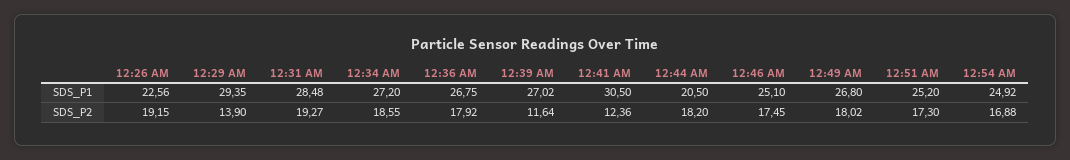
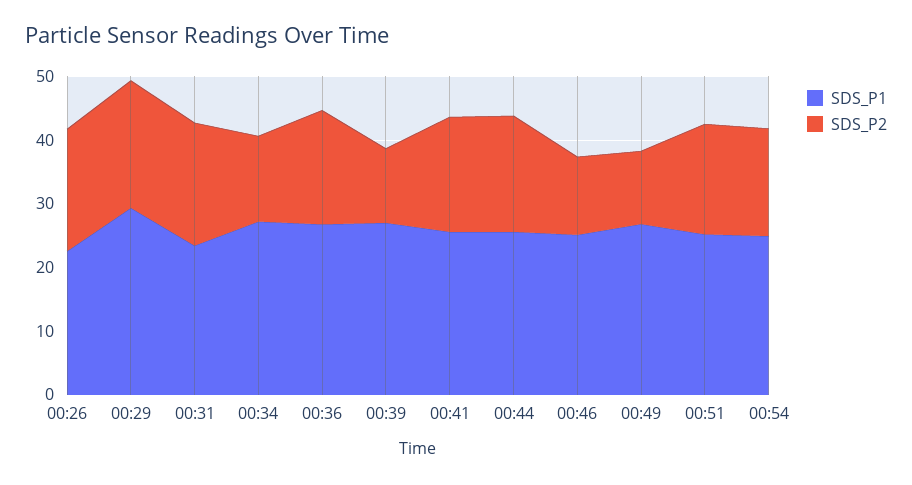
SDS_P1, 12:31 AM: 28.48 -> 24
SDS_P1, 12:41 AM: 30.5 -> 26
SDS_P1, 12:44 AM: 20.5 -> 26
SDS_P2, 12:29 AM: 13.9 -> 20
SDS_P2, 12:34 AM: 18.55 -> 14
SDS_P2, 12:41 AM: 12.36 -> 18
SDS_P2, 12:46 AM: 17.45 -> 12
SDS_P2, 12:49 AM: 18.02 -> 12

